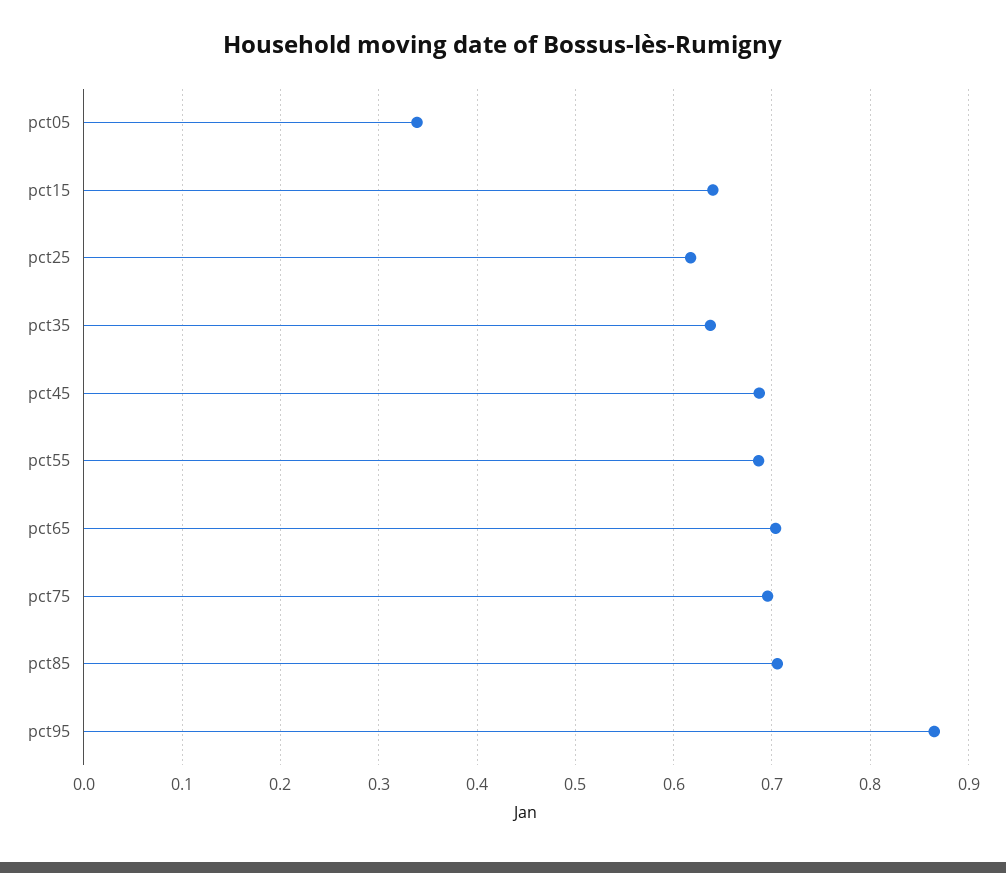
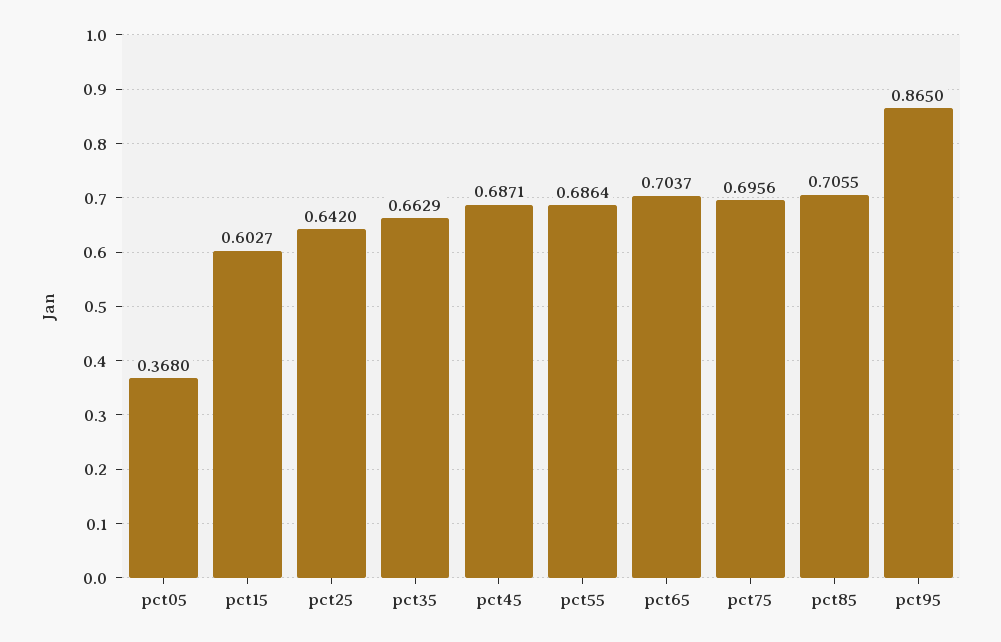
pct05: 0.34 -> 0.368
pct15: 0.64 -> 0.6027
pct25: 0.62 -> 0.642
pct35: 0.64 -> 0.6629

